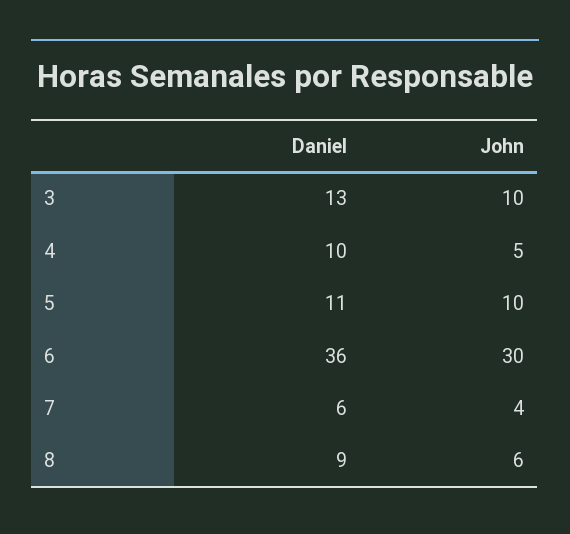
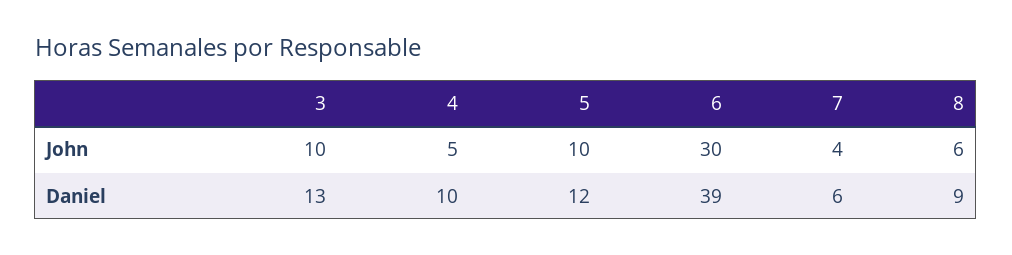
Daniel, 5: 11 -> 12
Daniel, 6: 36 -> 39

